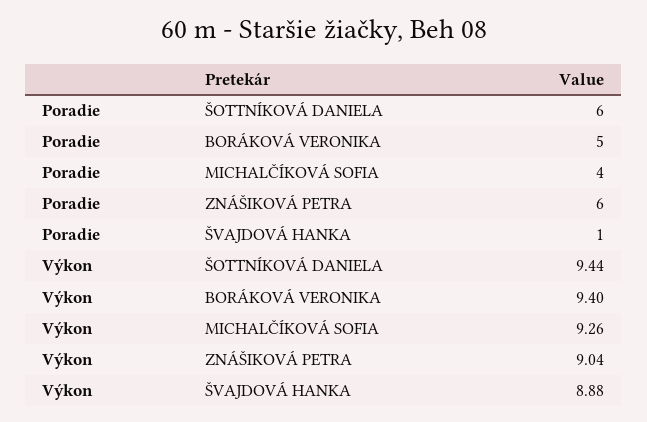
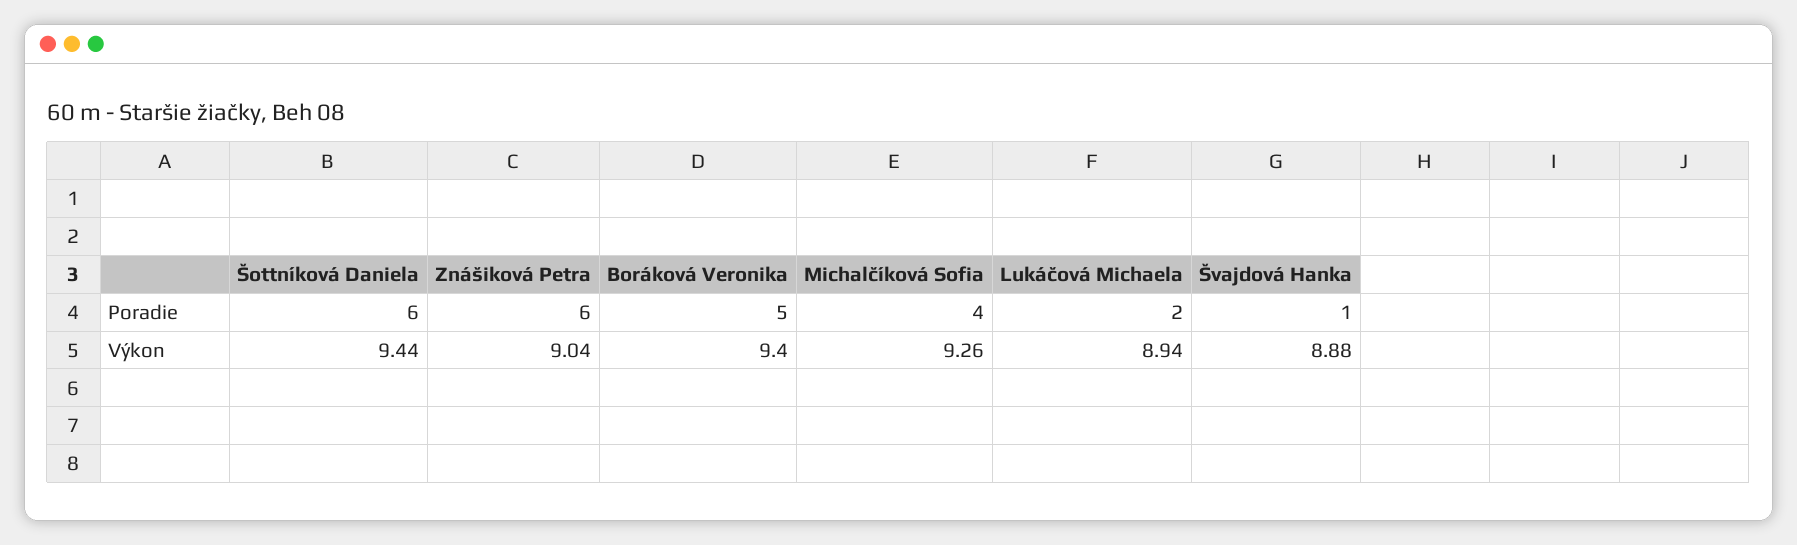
Poradie, Lukáčová Michaela: none -> 2
Výkon, Lukáčová Michaela: none -> 8.94

